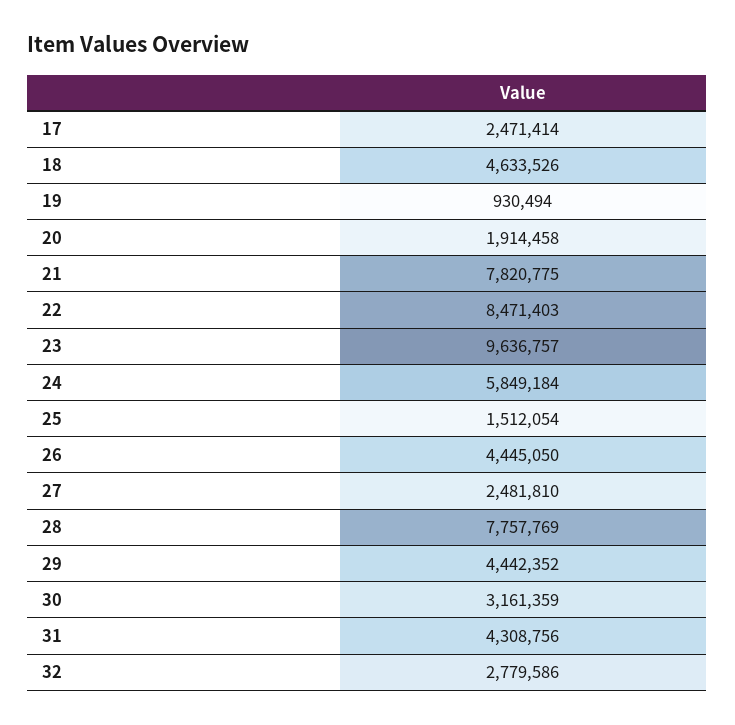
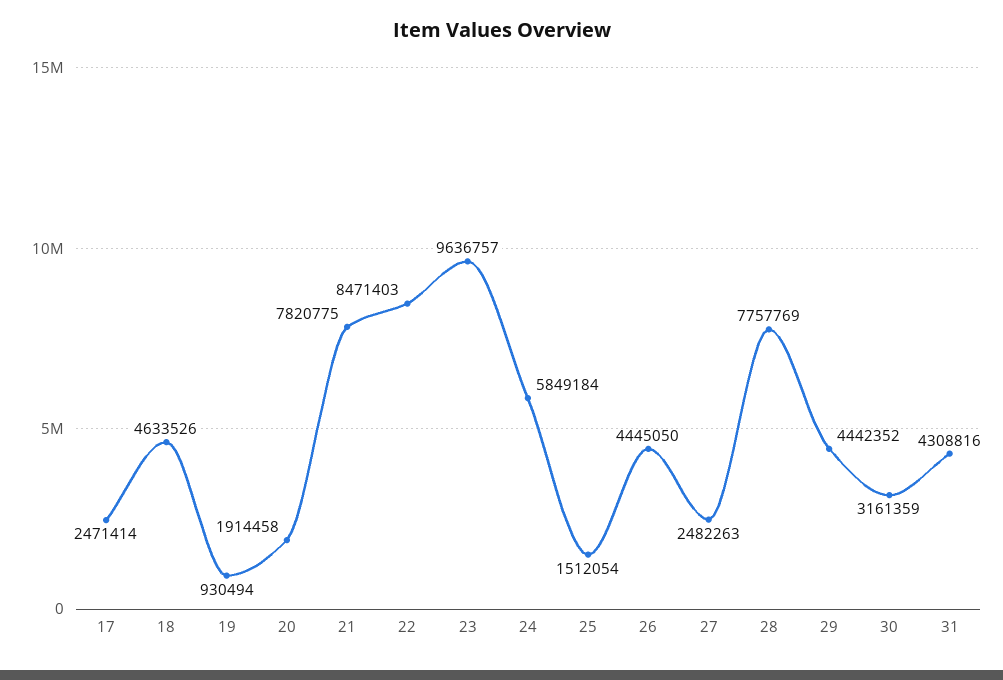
27: 2481810 -> 2482263
31: 4308756 -> 4308816
32: 2779586 -> none

